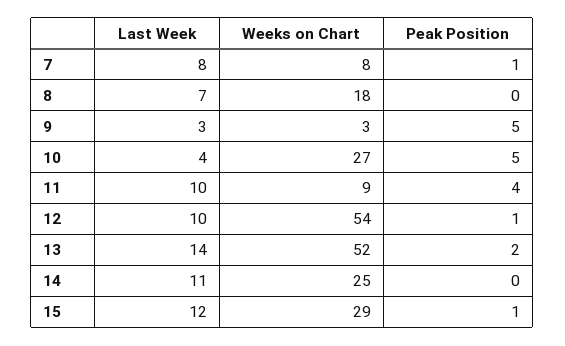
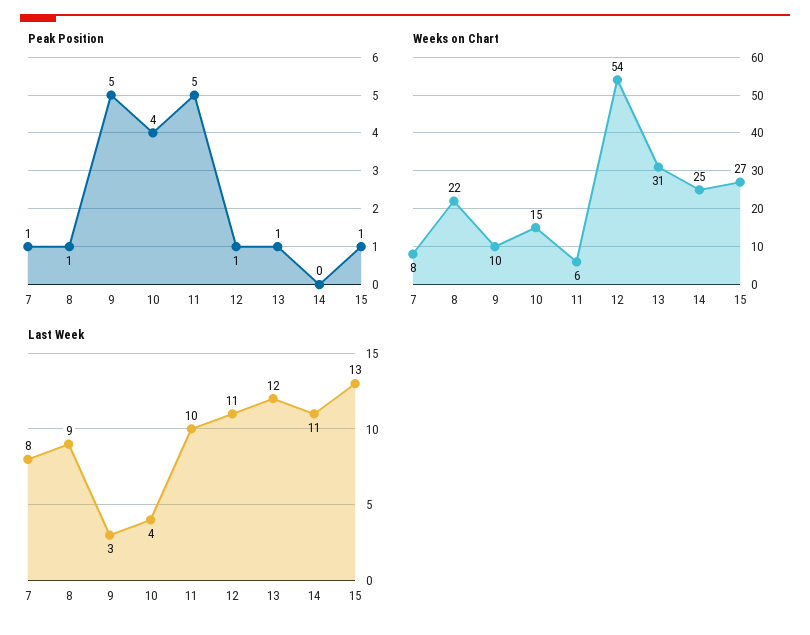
Last Week, 8: 7 -> 9
Weeks on Chart, 8: 18 -> 22
Peak Position, 8: 0 -> 1
Weeks on Chart, 9: 3 -> 10
Weeks on Chart, 10: 27 -> 15
Peak Position, 10: 5 -> 4
Weeks on Chart, 11: 9 -> 6
Peak Position, 11: 4 -> 5
Last Week, 12: 10 -> 11
Last Week, 13: 14 -> 12
Weeks on Chart, 13: 52 -> 31
Peak Position, 13: 2 -> 1
Last Week, 15: 12 -> 13
Weeks on Chart, 15: 29 -> 27

